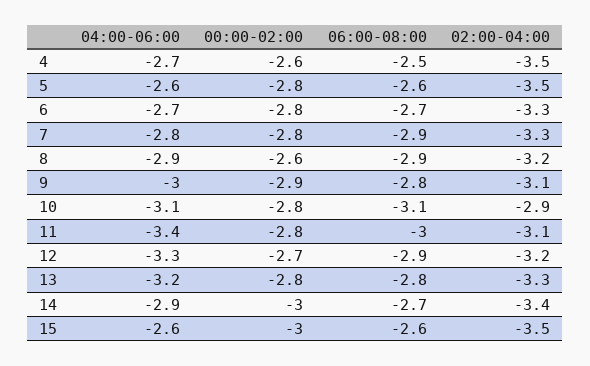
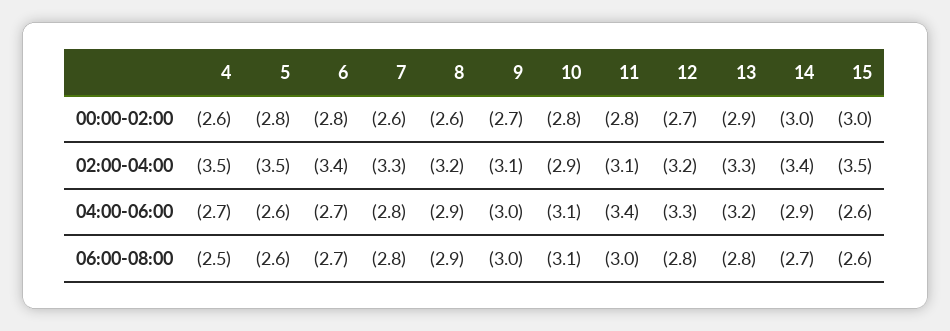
02:00-04:00, 6: -3.3 -> -3.4
00:00-02:00, 7: -2.8 -> -2.6
06:00-08:00, 7: -2.9 -> -2.8
00:00-02:00, 9: -2.9 -> -2.7
06:00-08:00, 9: -2.8 -> -3
06:00-08:00, 12: -2.9 -> -2.8
00:00-02:00, 13: -2.8 -> -2.9

